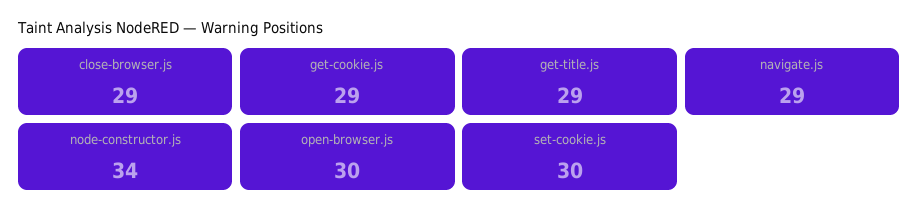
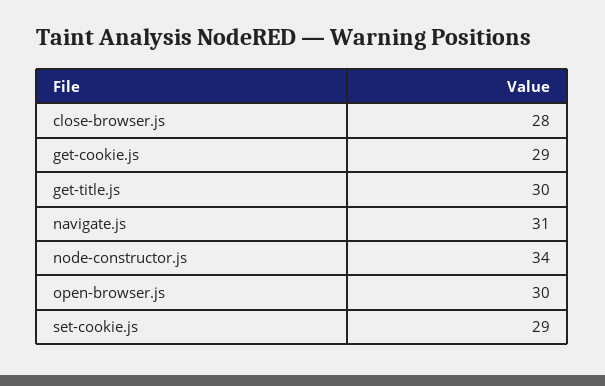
close-browser.js: 29 -> 28
get-title.js: 29 -> 30
navigate.js: 29 -> 31
set-cookie.js: 30 -> 29

